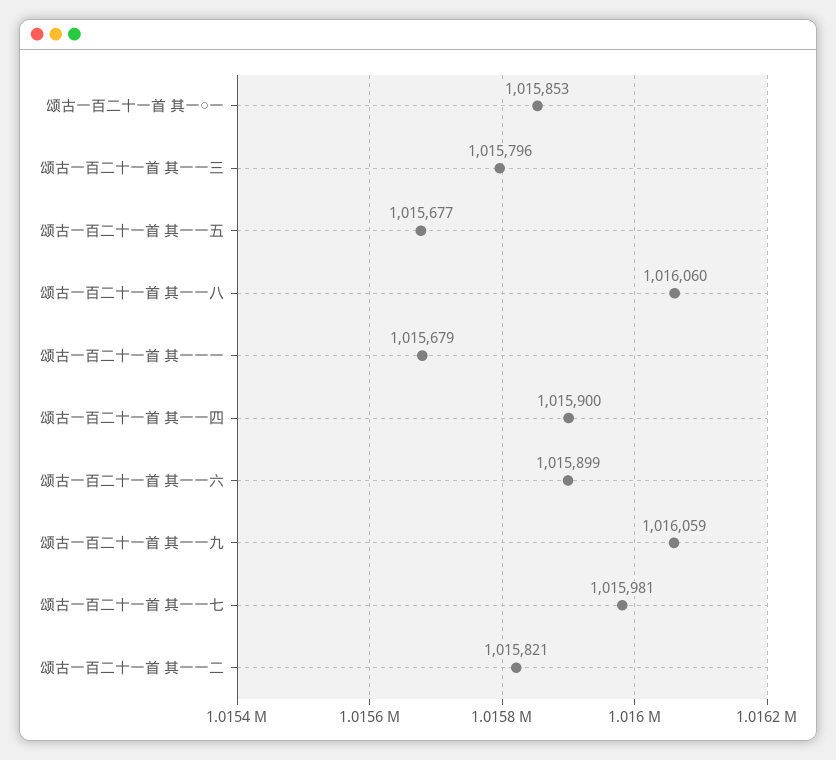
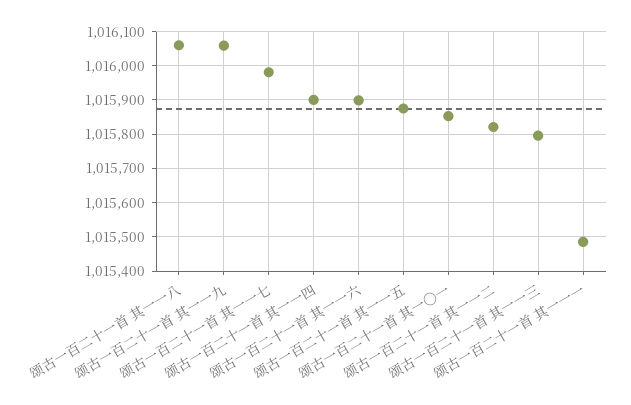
颂古一百二十一首 其一一五: 1015677 -> 1015880
颂古一百二十一首 其一一一: 1015679 -> 1015480

